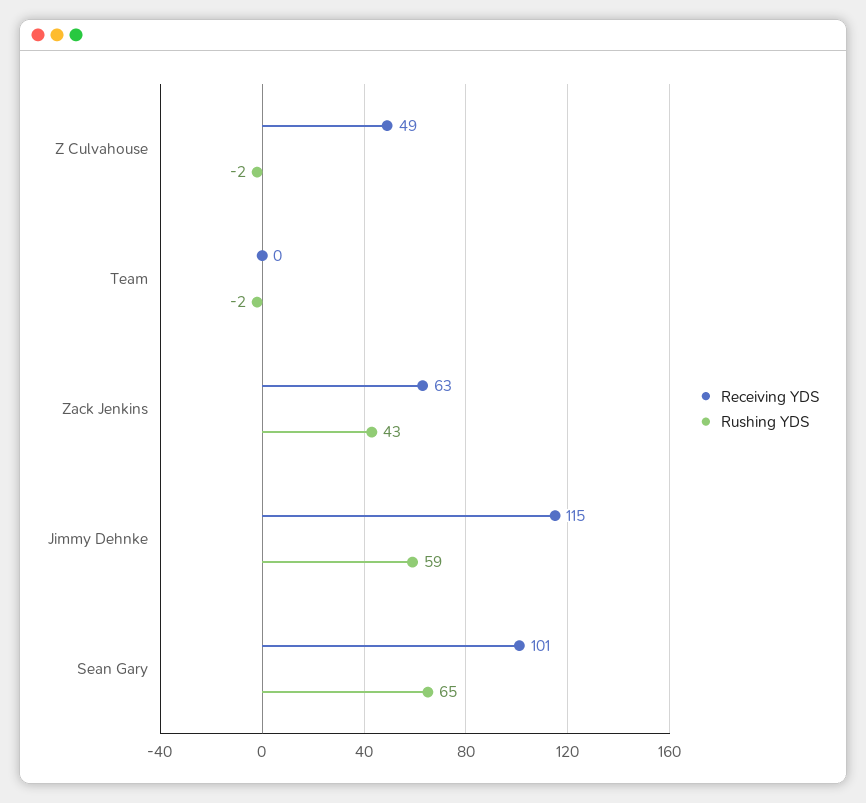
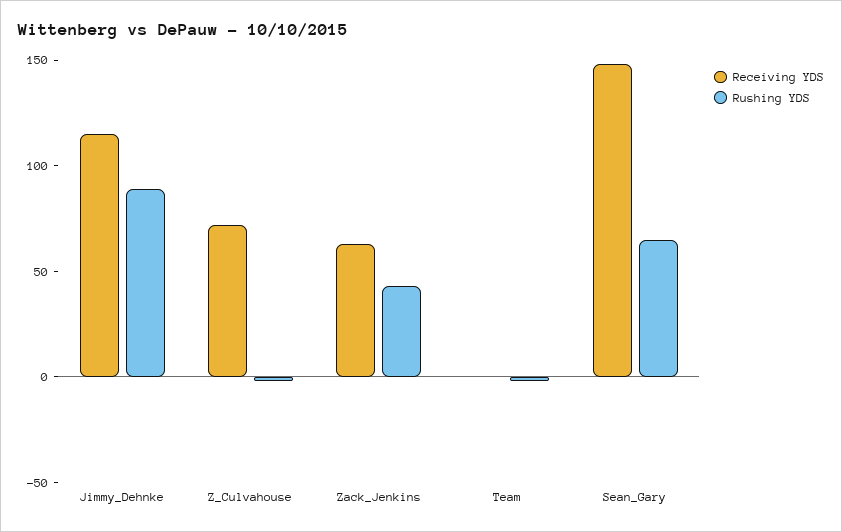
Receiving YDS, Z Culvahouse: 49 -> 70
Rushing YDS, Jimmy Dehnke: 59 -> 90
Receiving YDS, Sean Gary: 101 -> 150

